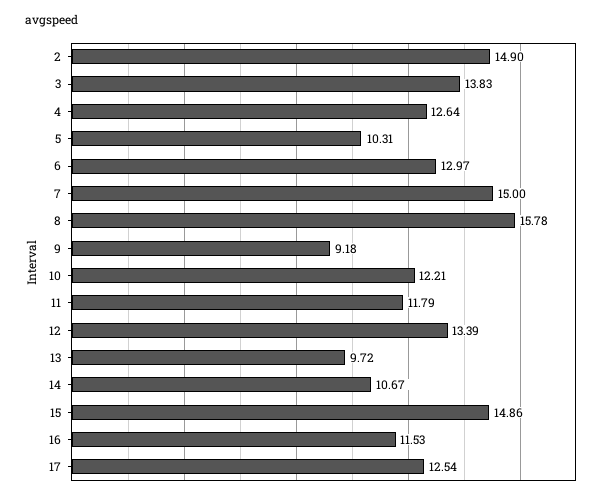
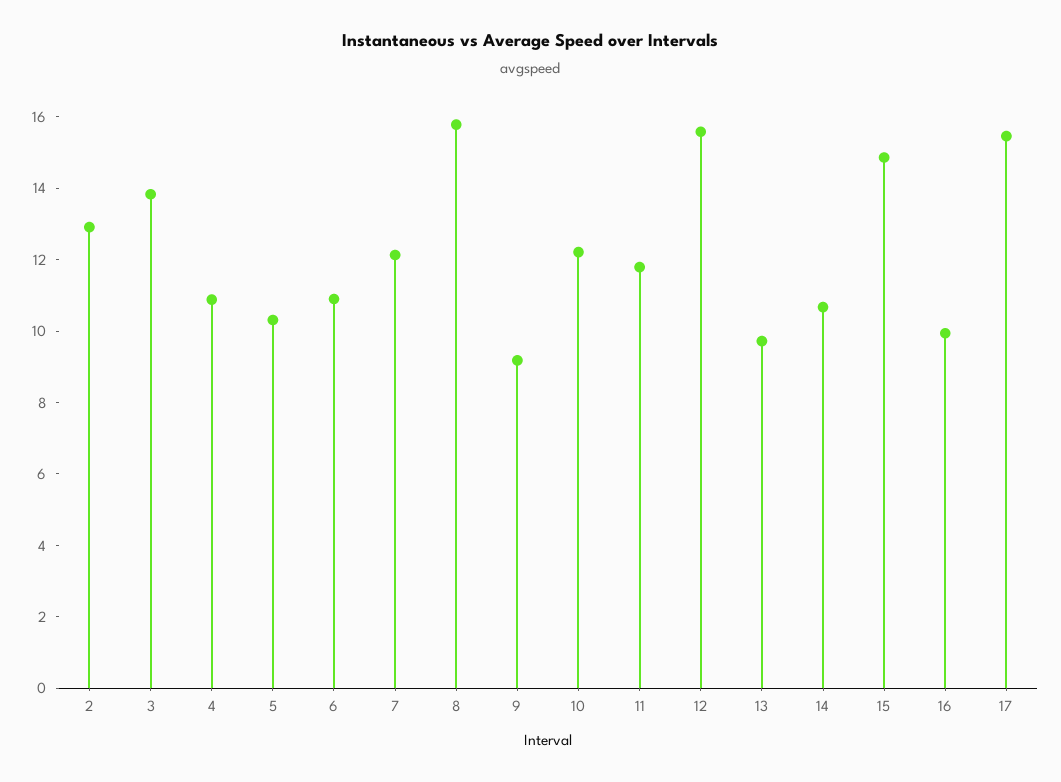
2: 14.9 -> 13
4: 12.64 -> 11
6: 12.97 -> 11
7: 15 -> 12
12: 13.39 -> 15.5
16: 11.53 -> 10
17: 12.54 -> 15.5

